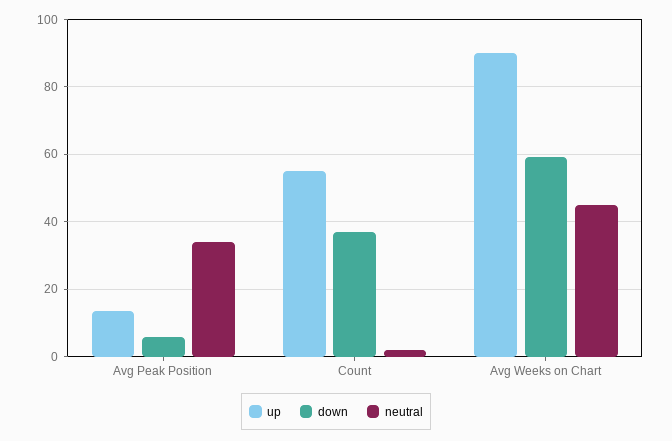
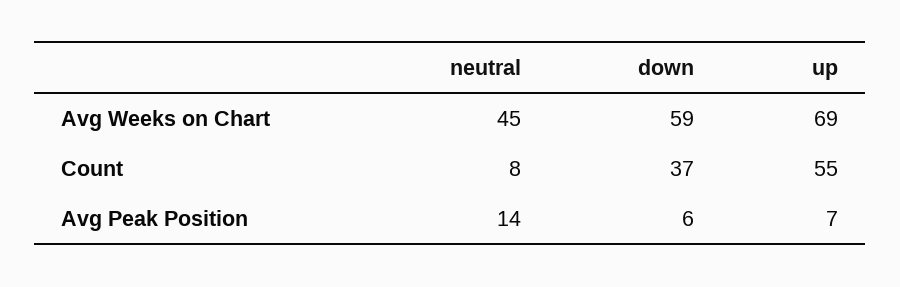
up, Avg Peak Position: 14 -> 7
neutral, Avg Peak Position: 34 -> 14
neutral, Count: 2 -> 8
up, Avg Weeks on Chart: 90 -> 69

